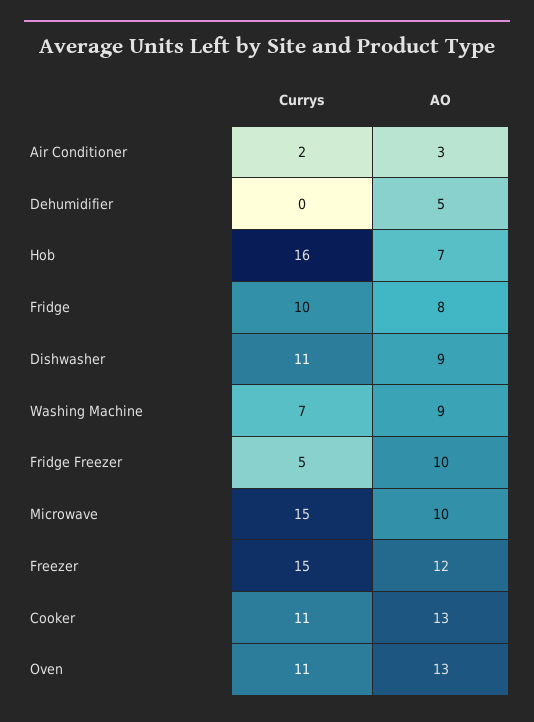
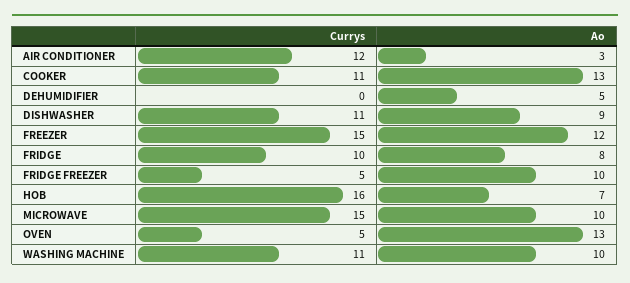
Currys, Air Conditioner: 2 -> 12
Currys, Washing Machine: 7 -> 11
AO, Washing Machine: 9 -> 10
Currys, Oven: 11 -> 5

